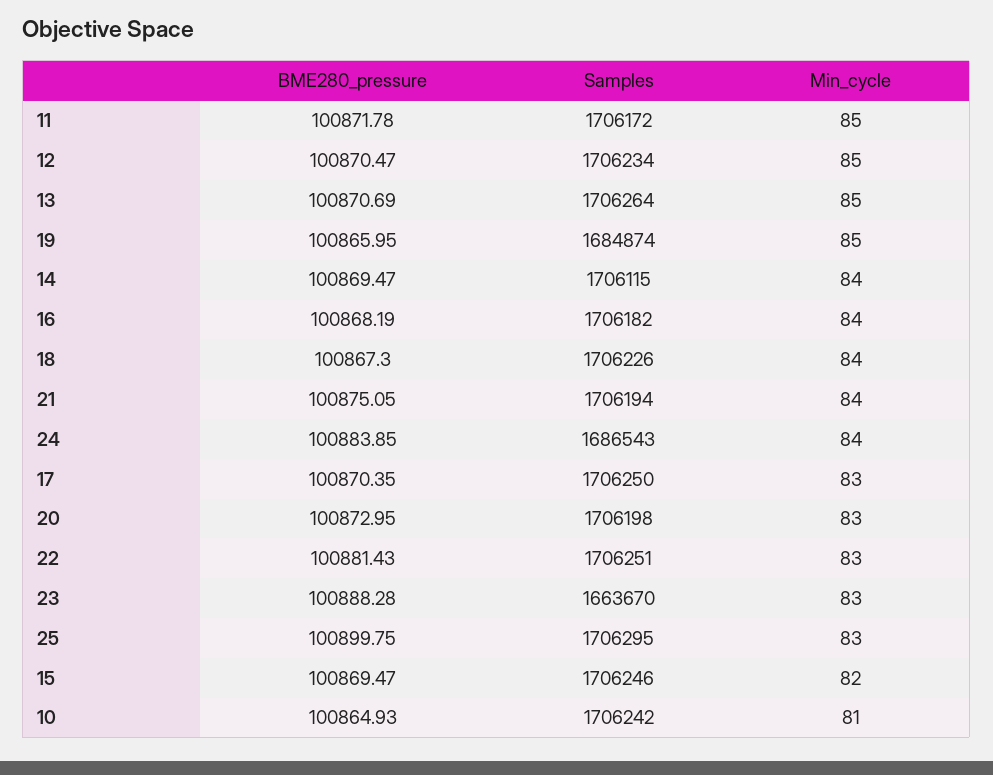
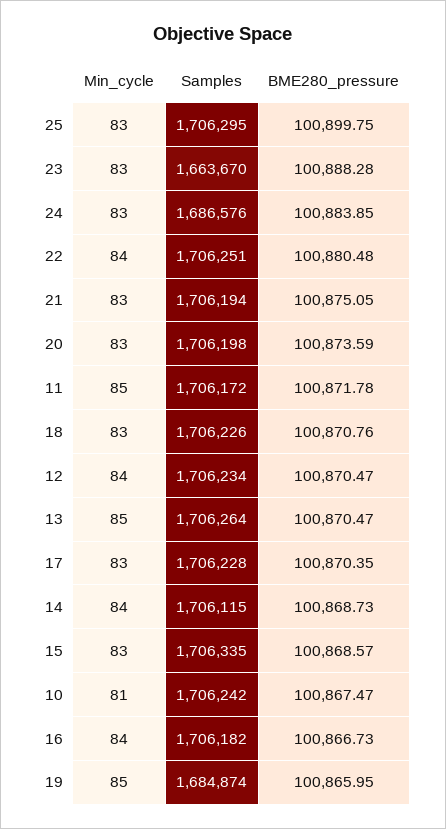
Min_cycle, 12: 85 -> 84
BME280_pressure, 13: 100870.69 -> 100870.47
BME280_pressure, 14: 100869.47 -> 100868.73
BME280_pressure, 16: 100868.19 -> 100866.73
BME280_pressure, 18: 100867.3 -> 100870.76
Min_cycle, 18: 84 -> 83
Min_cycle, 21: 84 -> 83
Samples, 24: 1686543 -> 1686576
Min_cycle, 24: 84 -> 83
Samples, 17: 1706250 -> 1706228
BME280_pressure, 20: 100872.95 -> 100873.59
BME280_pressure, 22: 100881.43 -> 100880.48
Min_cycle, 22: 83 -> 84
BME280_pressure, 15: 100869.47 -> 100868.57
Samples, 15: 1706246 -> 1706335
Min_cycle, 15: 82 -> 83
BME280_pressure, 10: 100864.93 -> 100867.47

